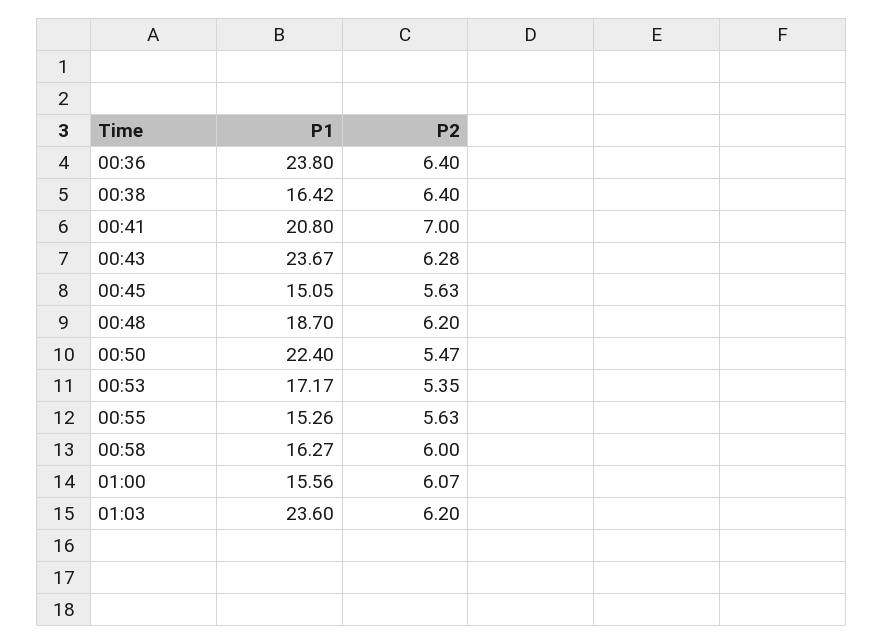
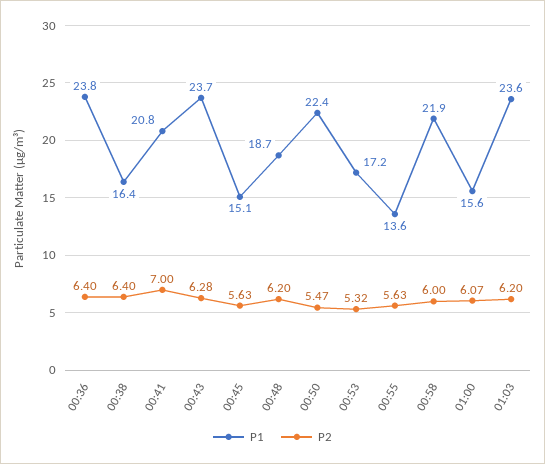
P2, 00:53: 5.35 -> 5.32
P1, 00:55: 15.26 -> 13.6
P1, 00:58: 16.27 -> 21.9

